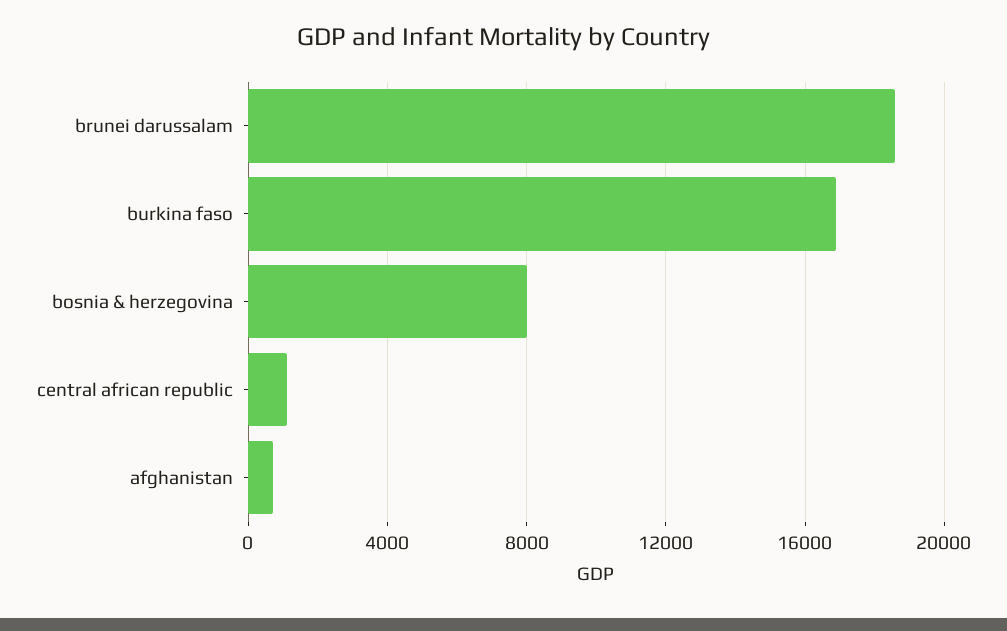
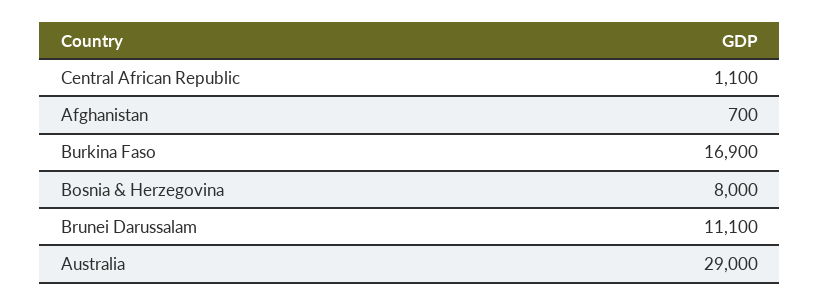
brunei darussalam: 18500 -> 11100
Australia: none -> 29000

